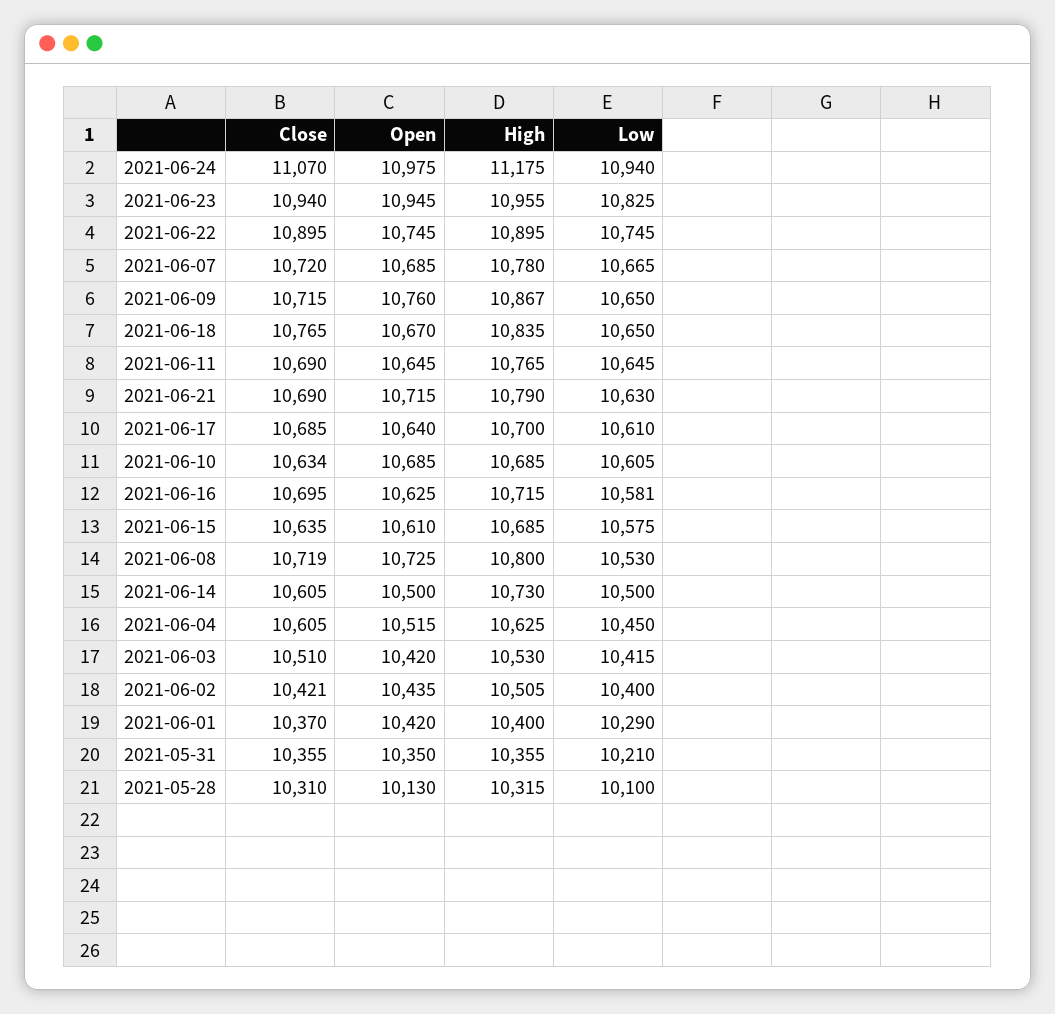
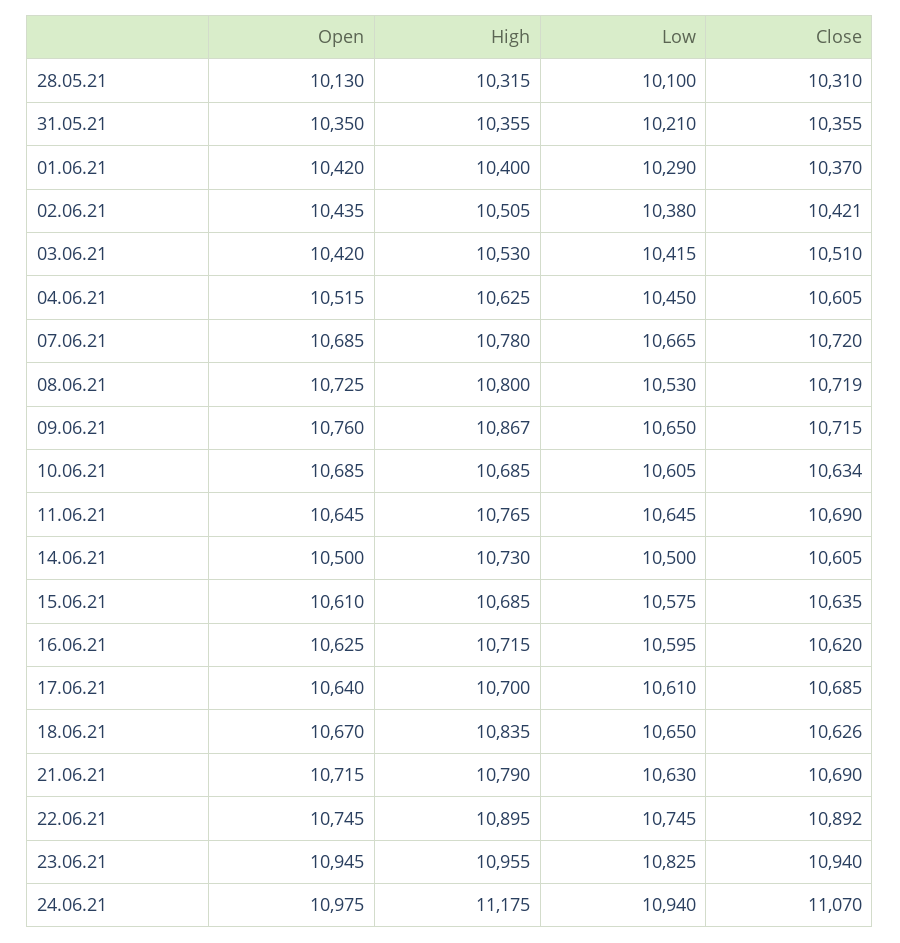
Close, 2021-06-22: 10895 -> 10892
Close, 2021-06-18: 10765 -> 10626
Close, 2021-06-16: 10695 -> 10620
Low, 2021-06-16: 10581 -> 10595
Low, 2021-06-02: 10400 -> 10380

